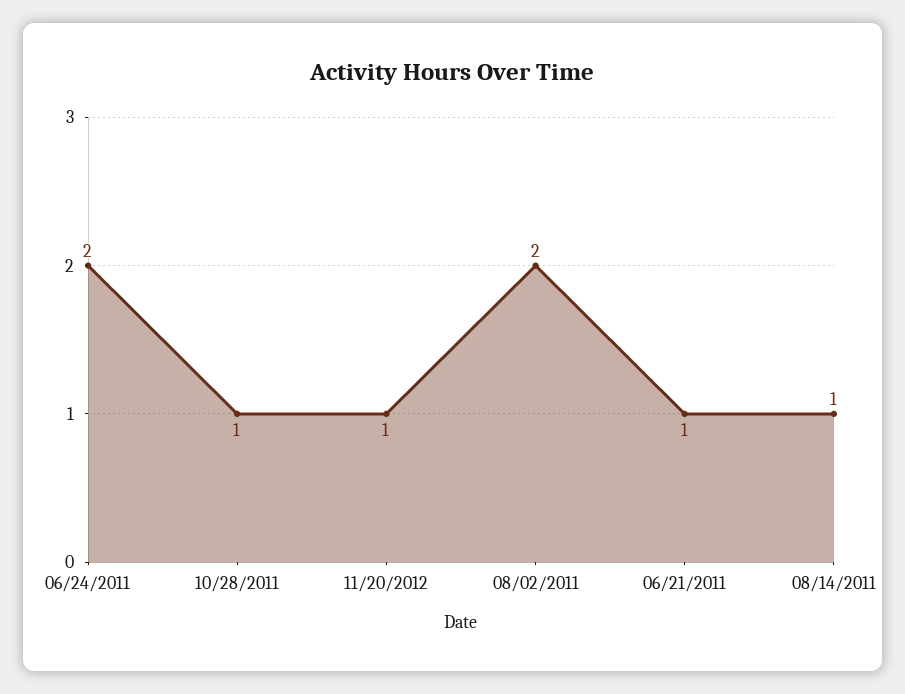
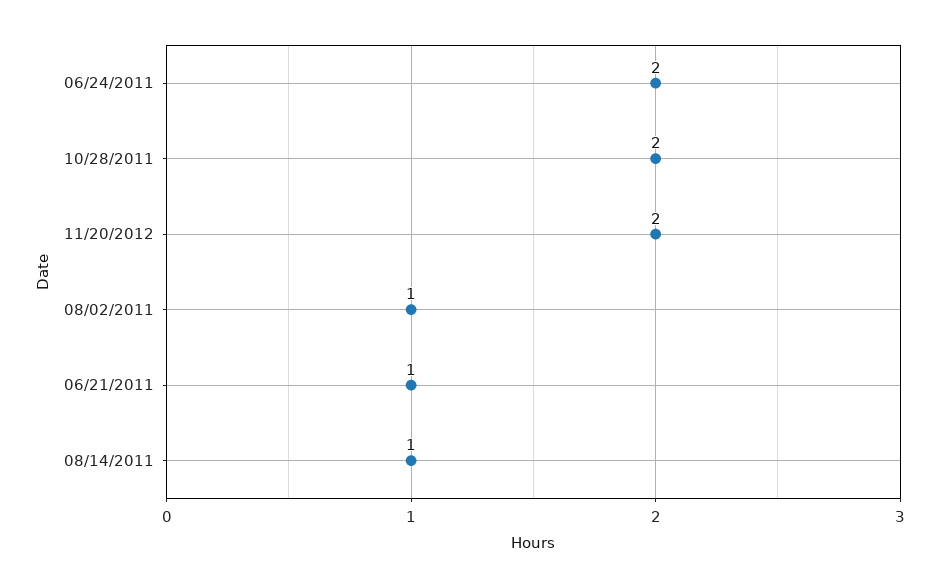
10/28/2011: 1 -> 2
11/20/2012: 1 -> 2
08/02/2011: 2 -> 1

